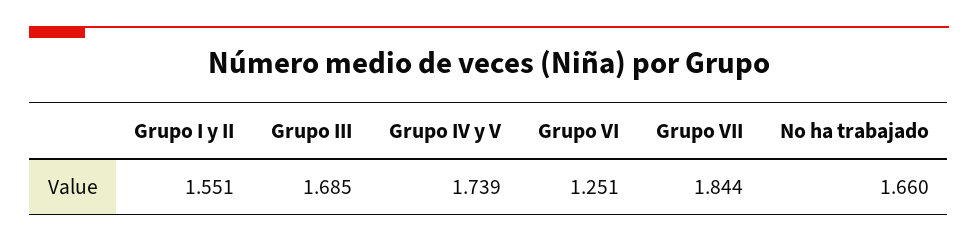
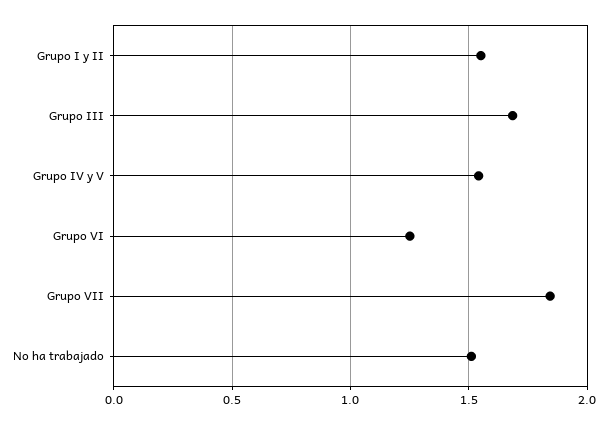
Grupo IV y V: 1.739 -> 1.55
No ha trabajado: 1.66 -> 1.5

